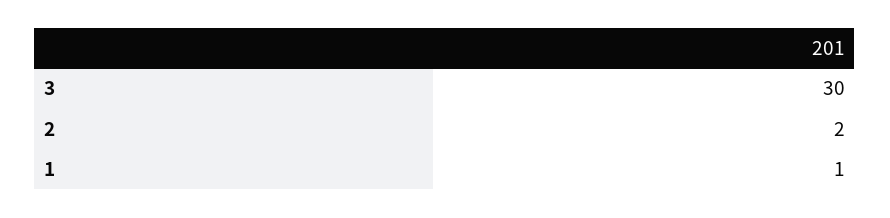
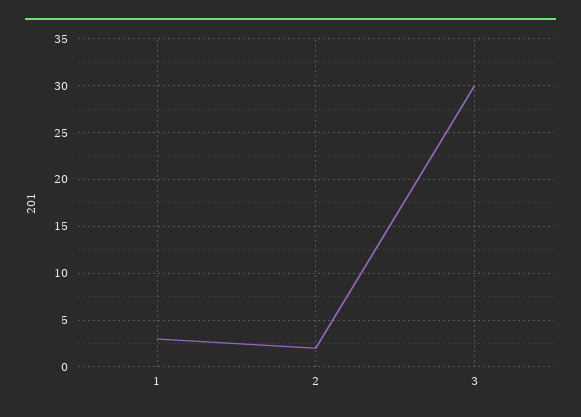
1: 1 -> 3

